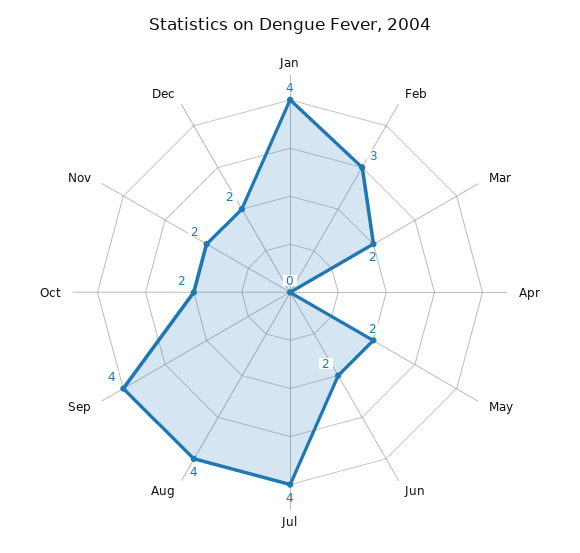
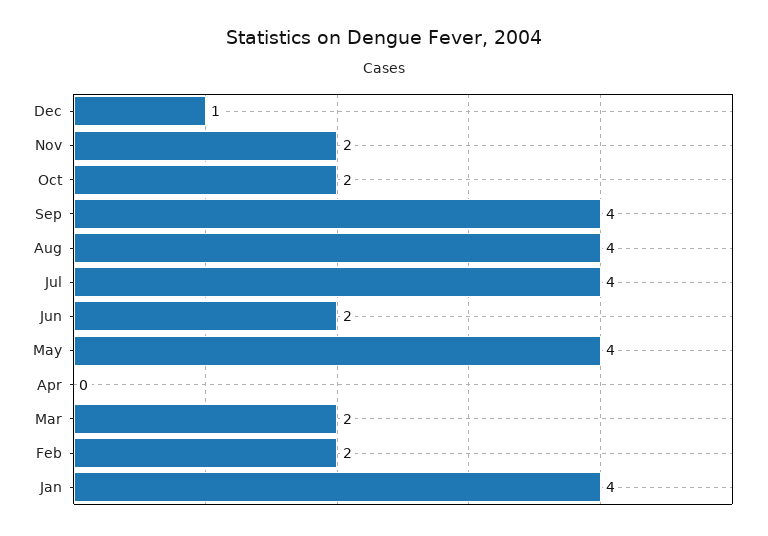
Feb: 3 -> 2
May: 2 -> 4
Dec: 2 -> 1

